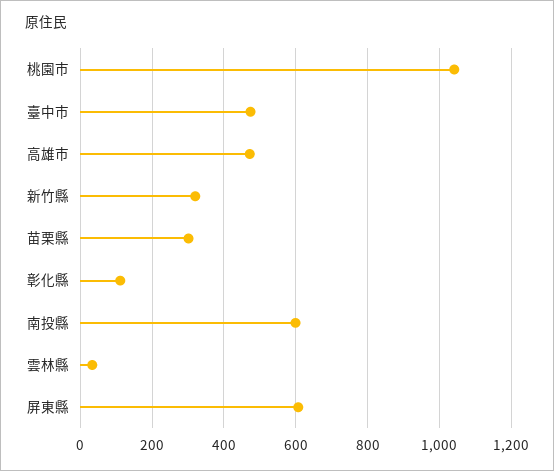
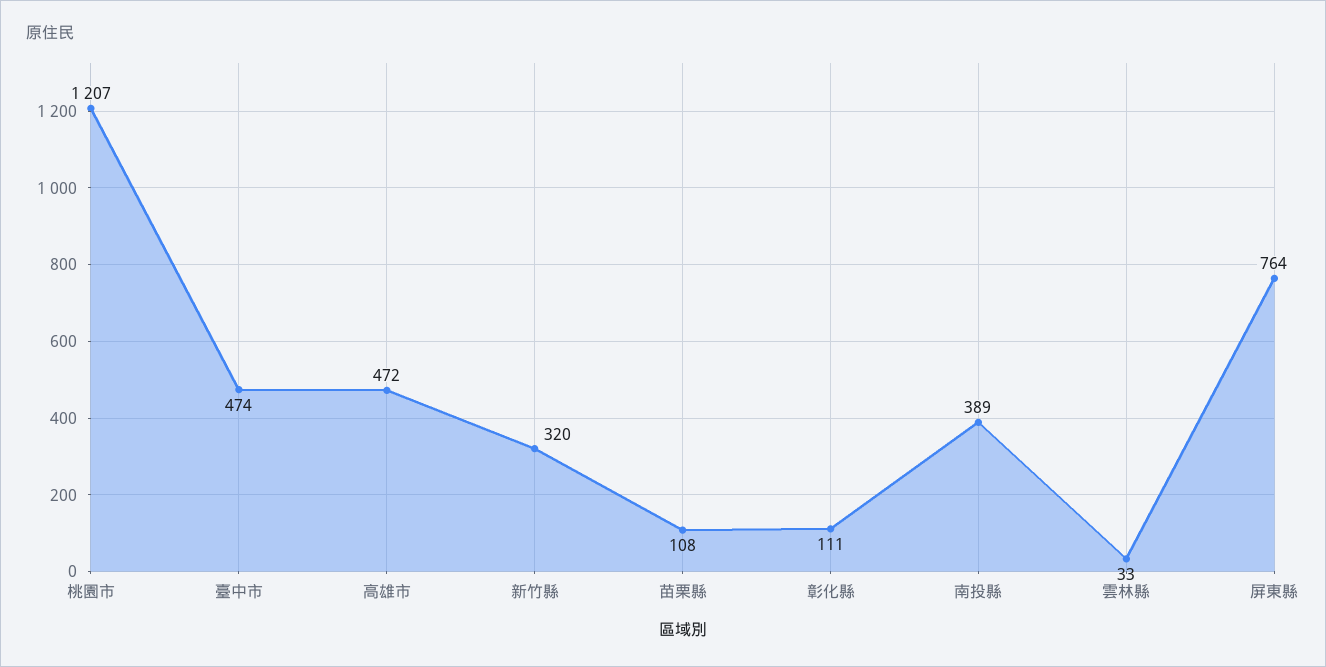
桃園市: 1040 -> 1207
苗栗縣: 300 -> 108
南投縣: 600 -> 389
屏東縣: 600 -> 764

